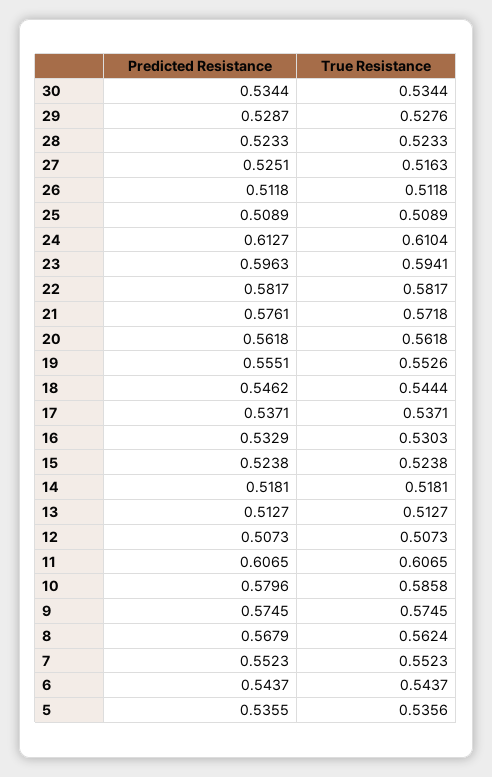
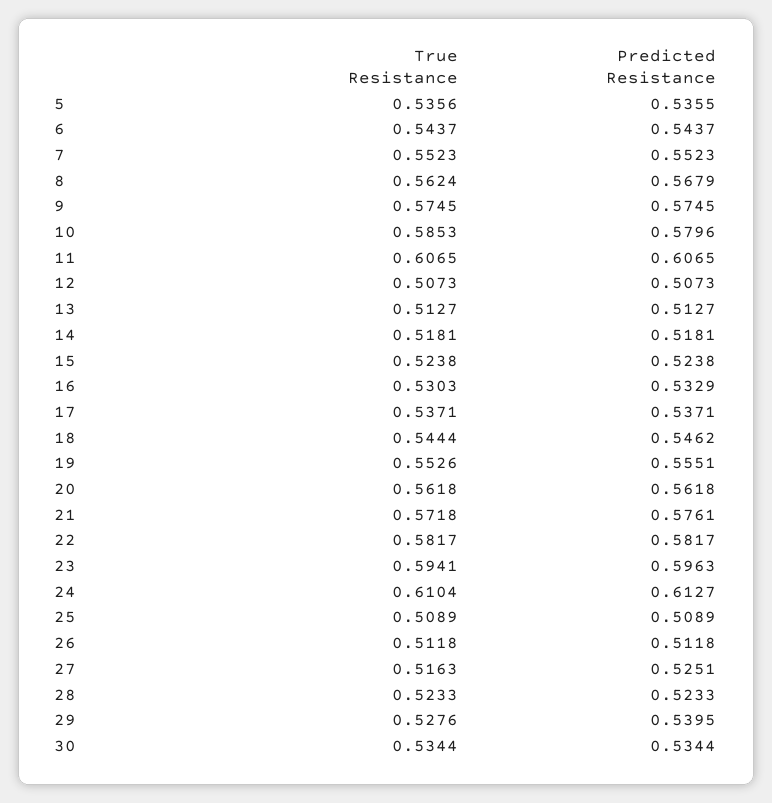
Predicted Resistance, 29: 0.5287 -> 0.5395
True Resistance, 10: 0.5858 -> 0.5853

